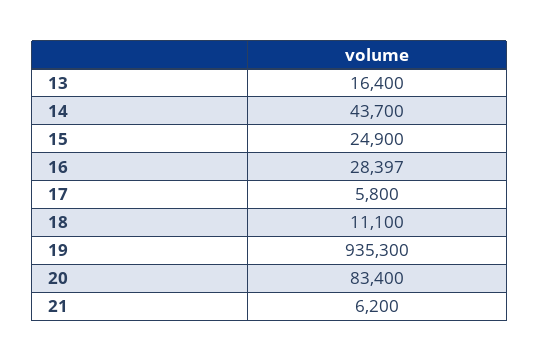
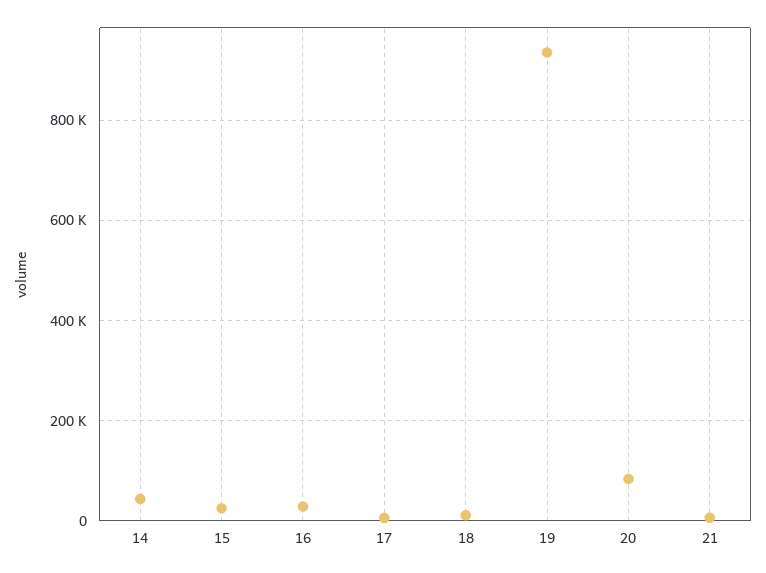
13: 16400 -> none

